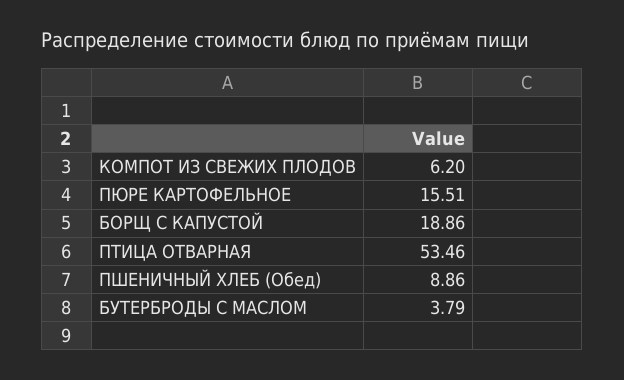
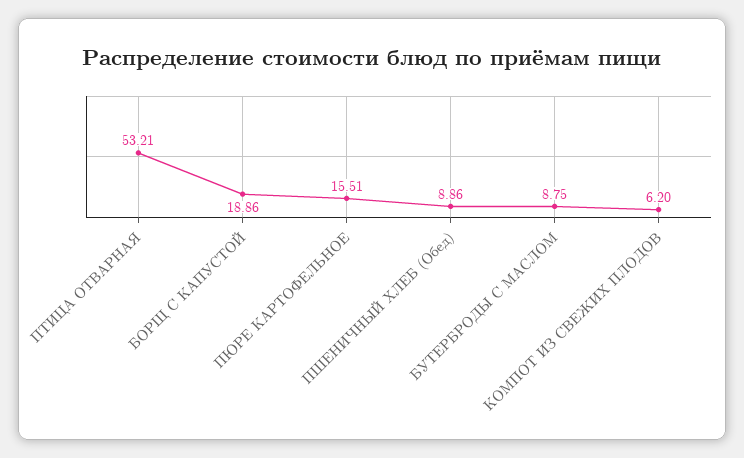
ПТИЦА ОТВАРНАЯ: 53.46 -> 53.21
БУТЕРБРОДЫ С МАСЛОМ: 3.79 -> 8.75

